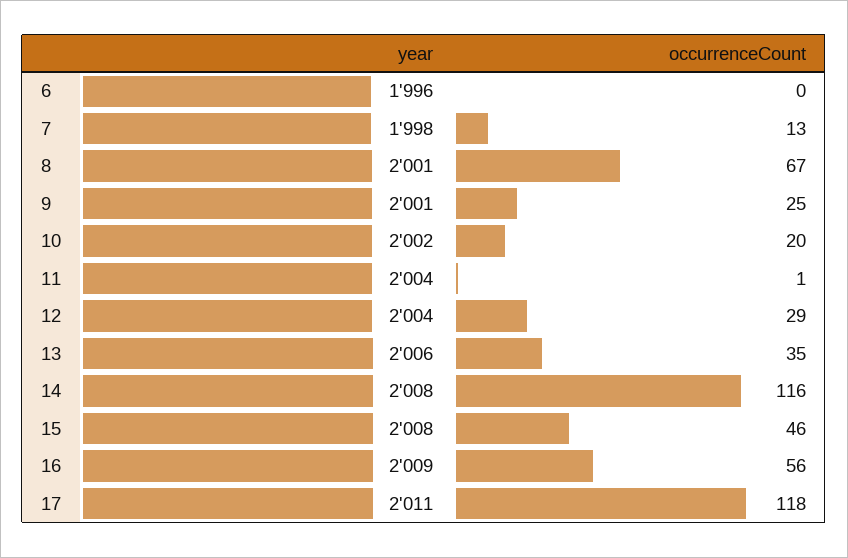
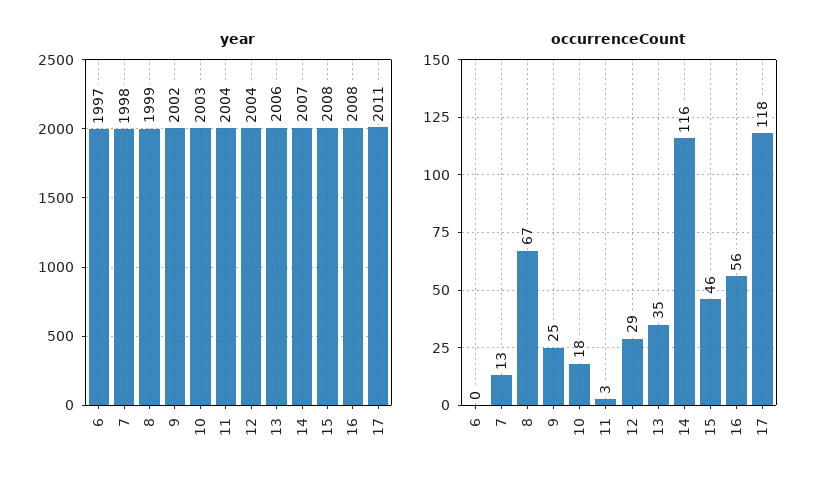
year, 6: 1996 -> 1997
year, 8: 2001 -> 1999
year, 9: 2001 -> 2002
year, 10: 2002 -> 2003
occurrenceCount, 10: 20 -> 18
occurrenceCount, 11: 1 -> 3
year, 14: 2008 -> 2007
year, 16: 2009 -> 2008

